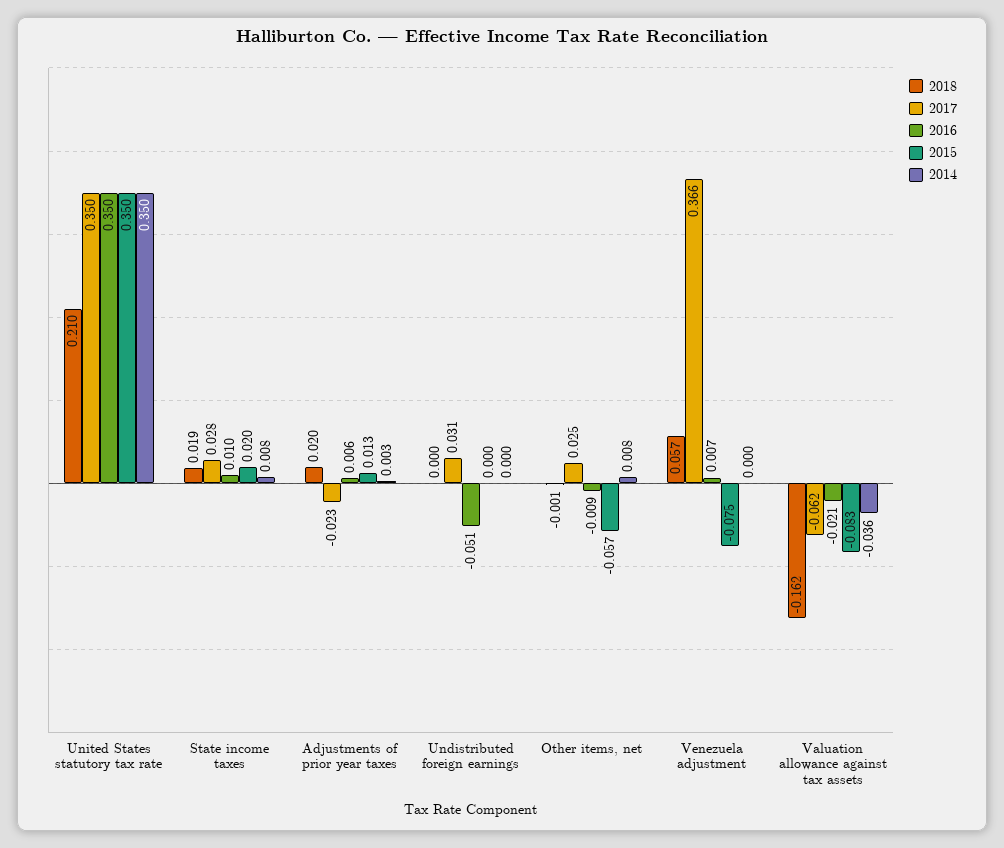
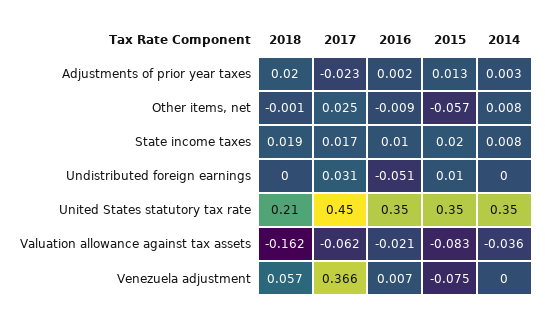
2017, United States statutory tax rate: 0.35 -> 0.45
2017, State income taxes: 0.028 -> 0.017
2016, Adjustments of prior year taxes: 0.006 -> 0.002
2015, Undistributed foreign earnings: 0 -> 0.01

